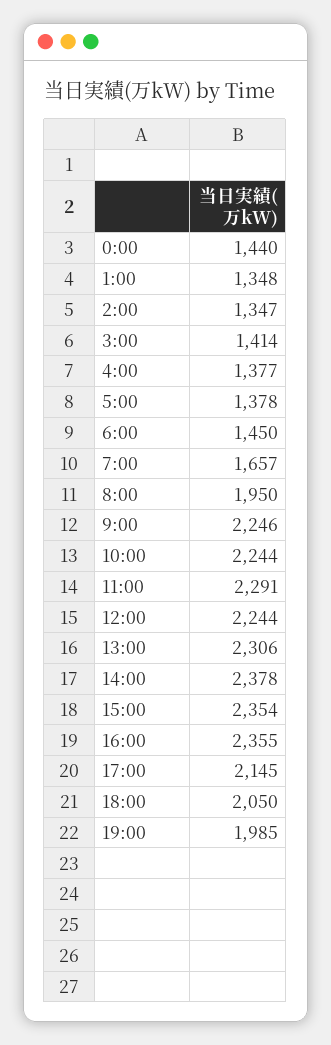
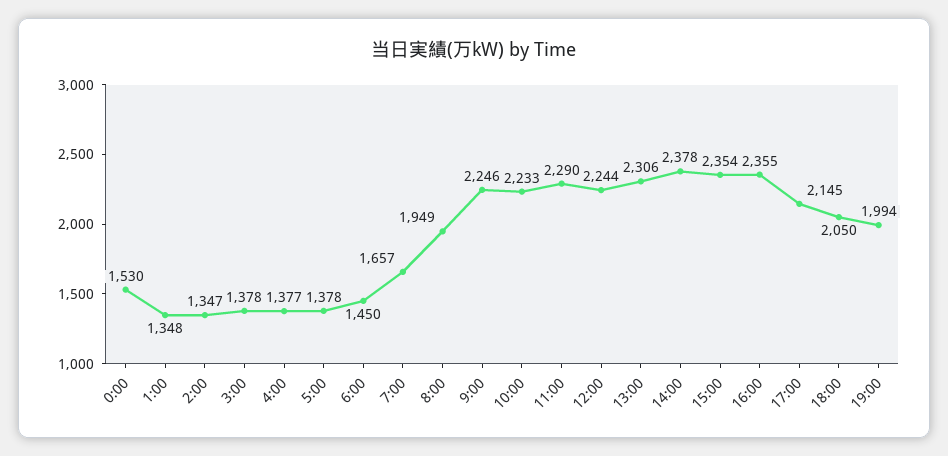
0:00: 1440 -> 1530
3:00: 1414 -> 1378
8:00: 1950 -> 1949
10:00: 2244 -> 2233
11:00: 2291 -> 2290
19:00: 1985 -> 1994

